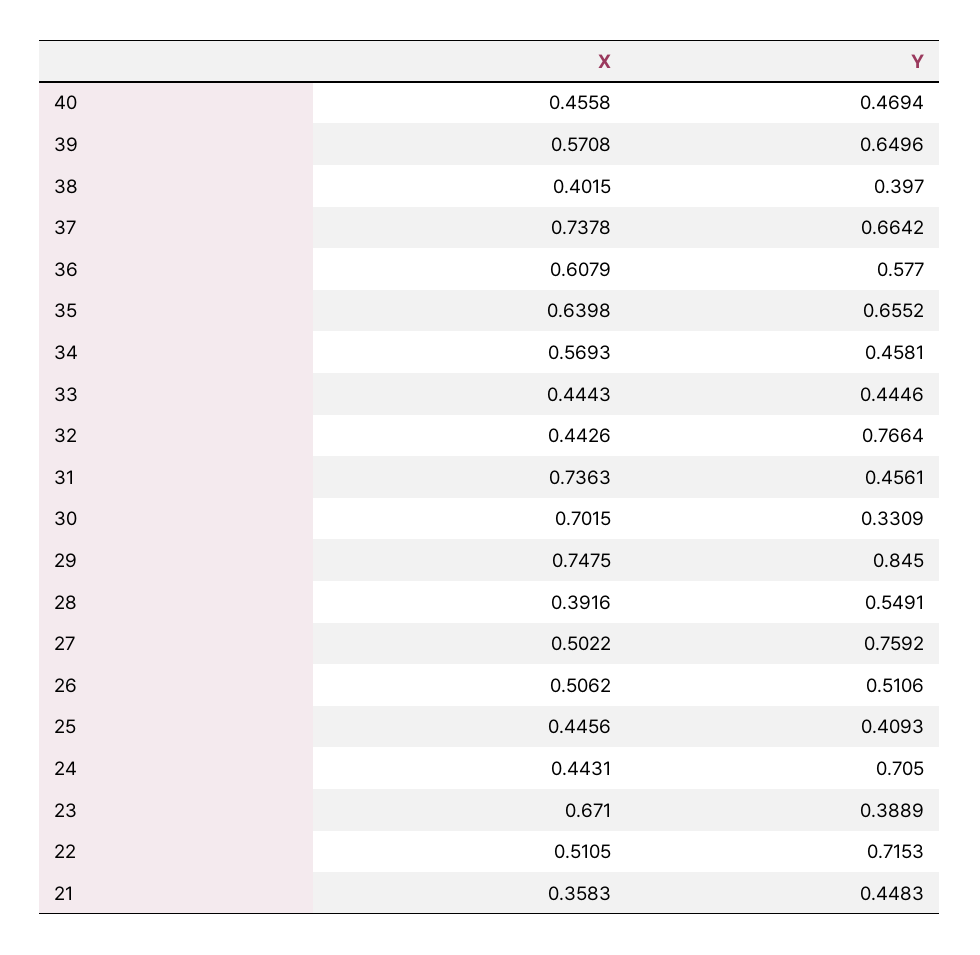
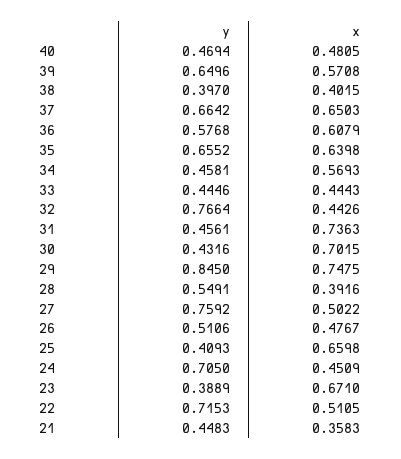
X, 40: 0.4558 -> 0.4805
X, 37: 0.7378 -> 0.6503
Y, 36: 0.577 -> 0.5768
Y, 30: 0.3309 -> 0.4316
X, 26: 0.5062 -> 0.4767
X, 25: 0.4456 -> 0.6598
X, 24: 0.4431 -> 0.4509

